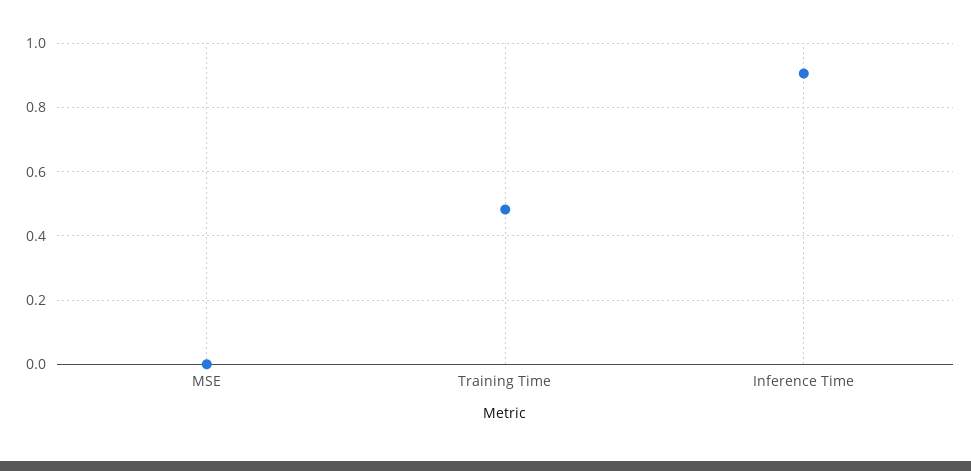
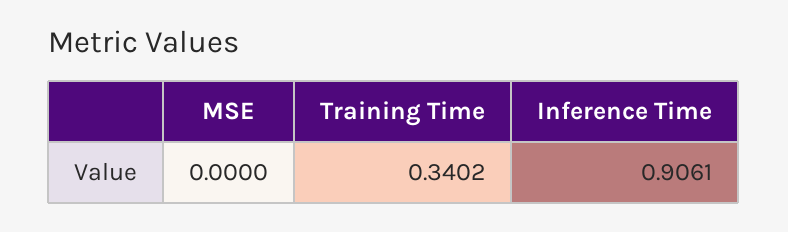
Training Time: 0.48 -> 0.3402

